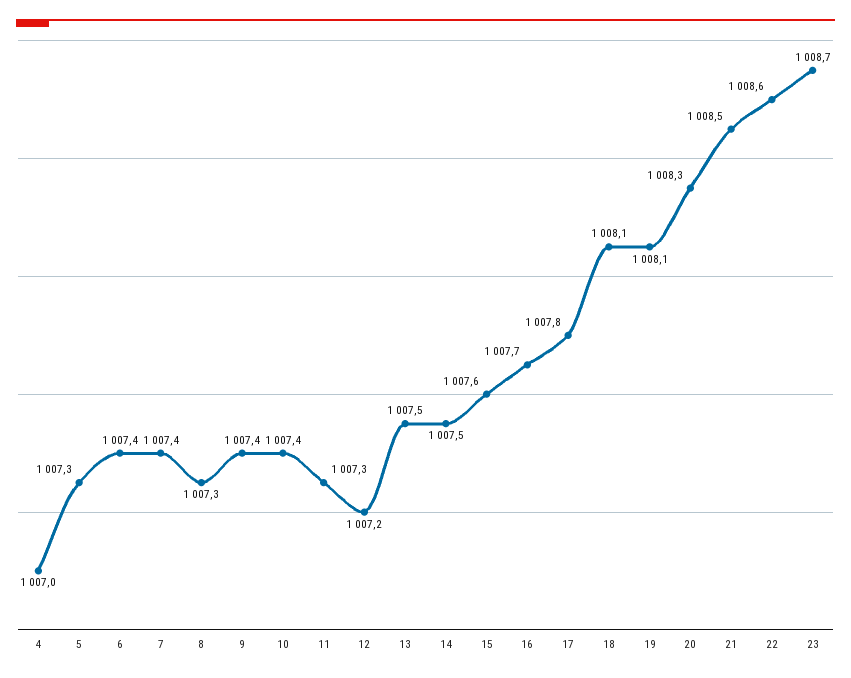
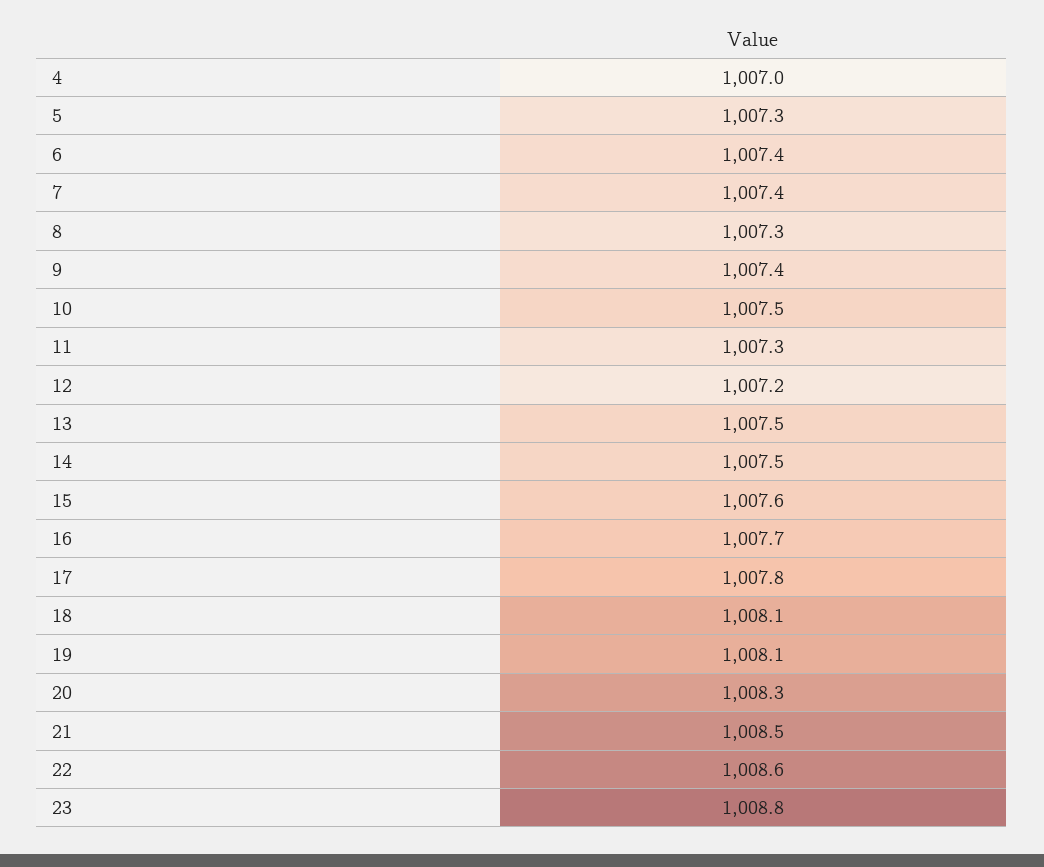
10: 1007.4 -> 1007.5
23: 1008.7 -> 1008.8

